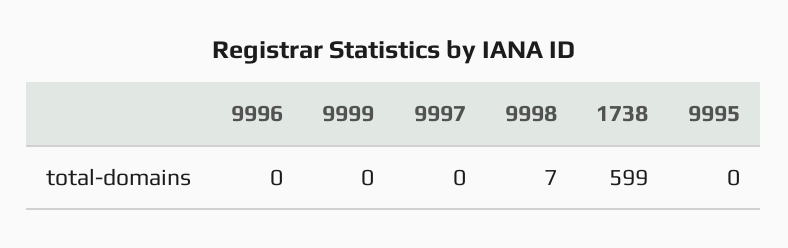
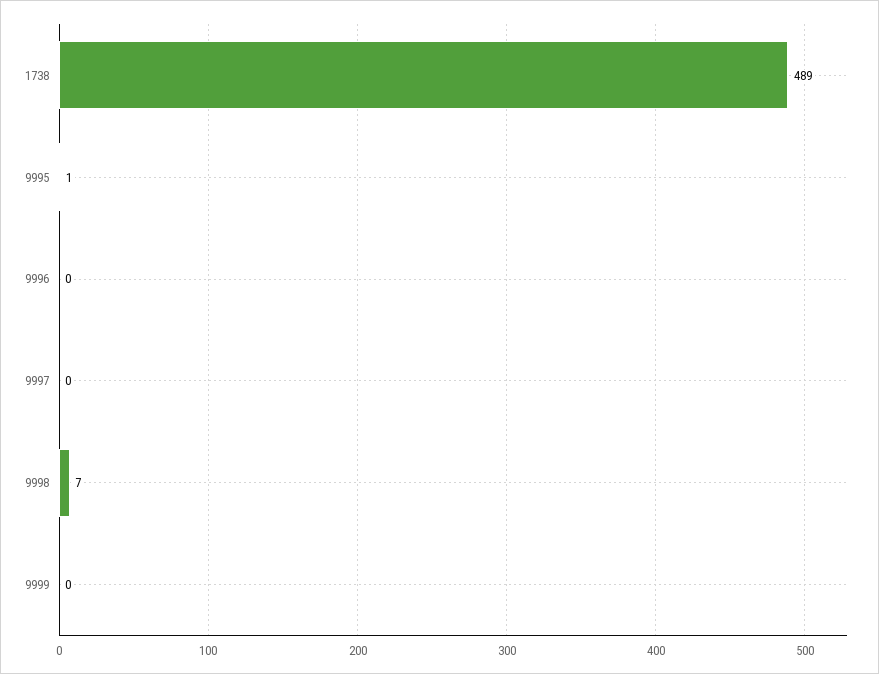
1738: 599 -> 489
9995: 0 -> 1

